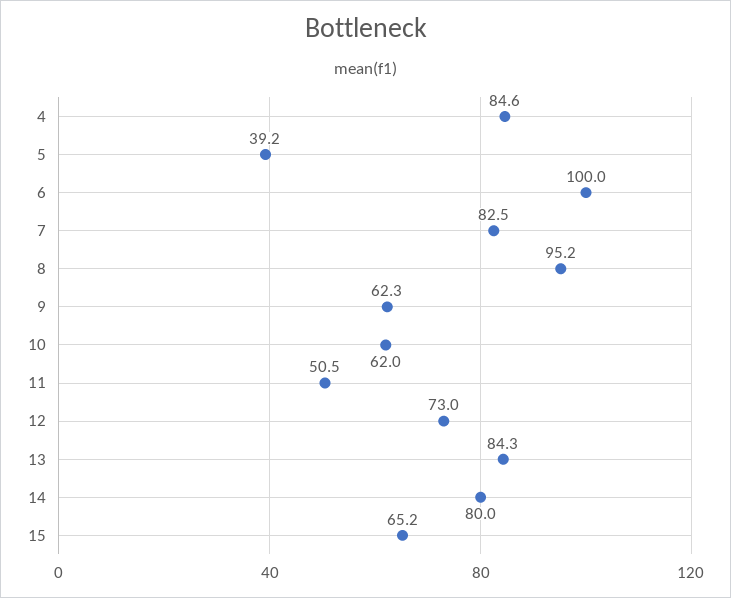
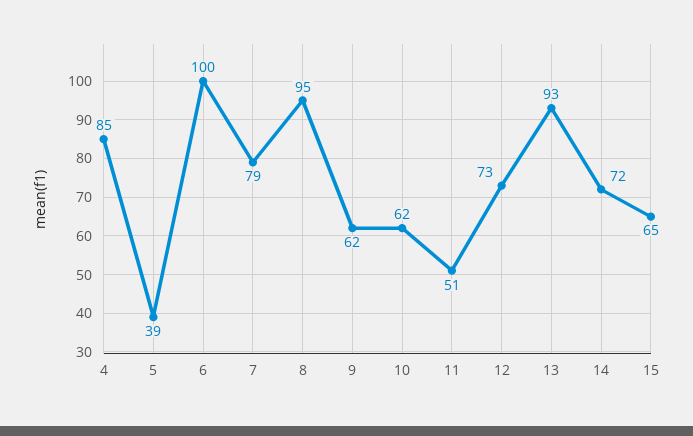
7: 82.5 -> 79
13: 84.3 -> 93
14: 80 -> 72

